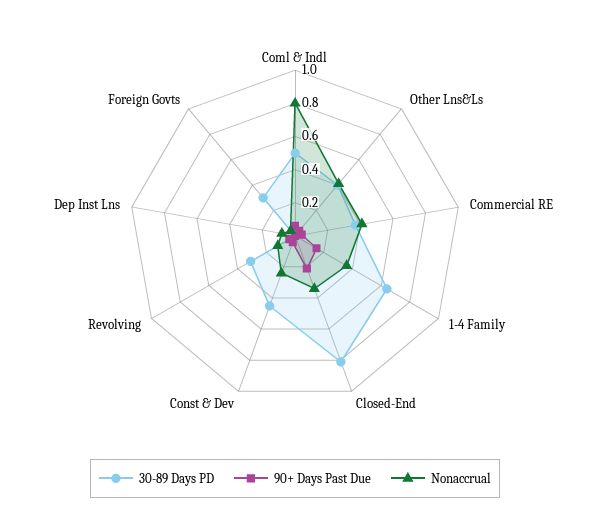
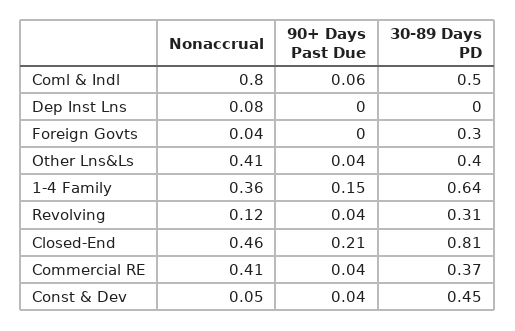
Nonaccrual, Closed-End: 0.35 -> 0.46
Nonaccrual, Const & Dev: 0.25 -> 0.05

